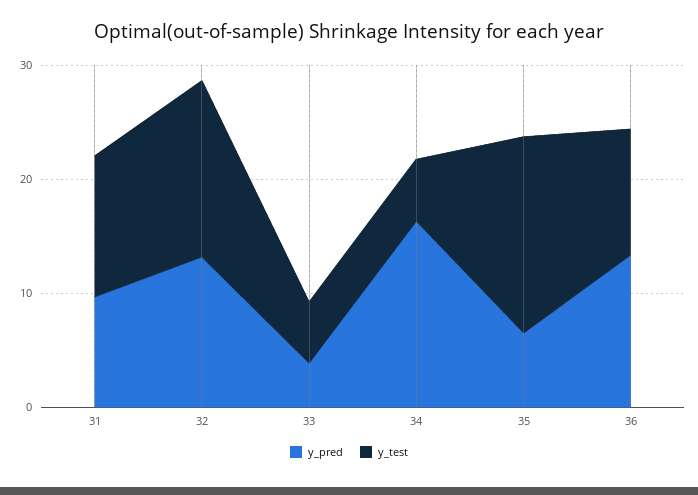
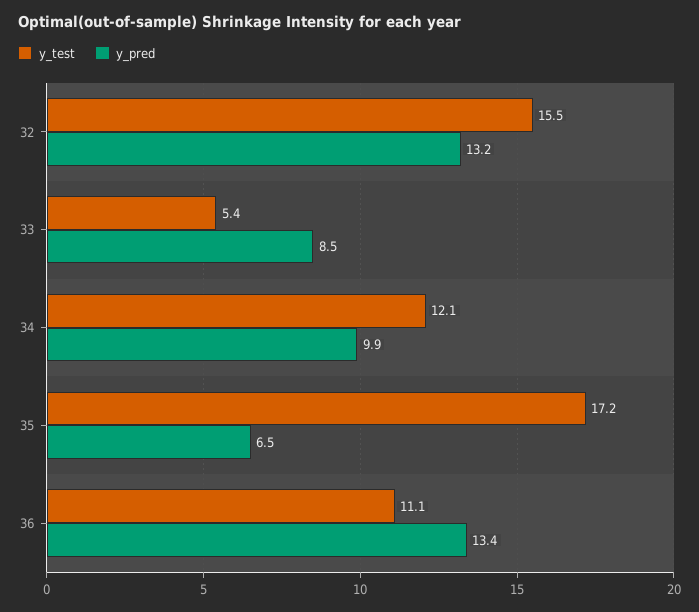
y_pred, 31: 10 -> none
y_test, 31: 12 -> none
y_pred, 33: 4 -> 8.5
y_pred, 34: 16 -> 9.9
y_test, 34: 6 -> 12.1

